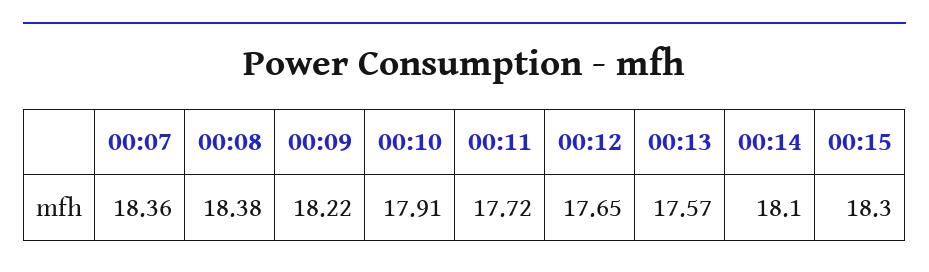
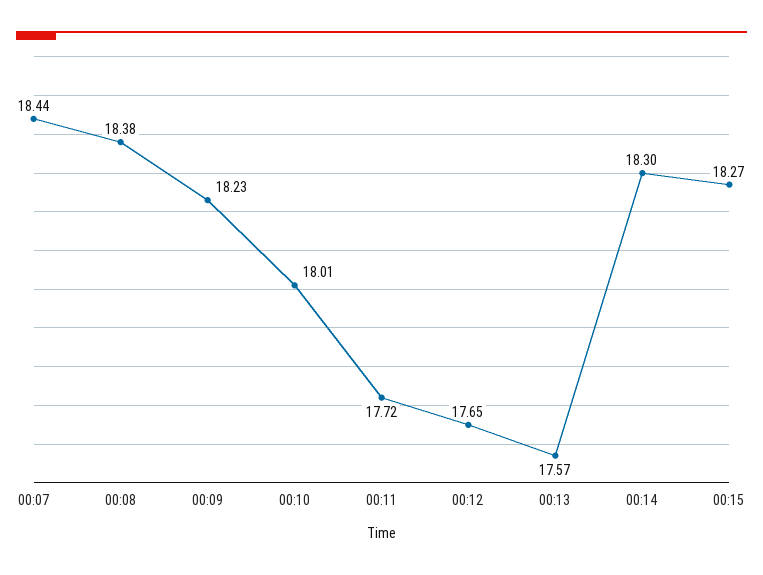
00:07: 18.36 -> 18.44
00:09: 18.22 -> 18.23
00:10: 17.91 -> 18.01
00:14: 18.1 -> 18.3
00:15: 18.3 -> 18.27

